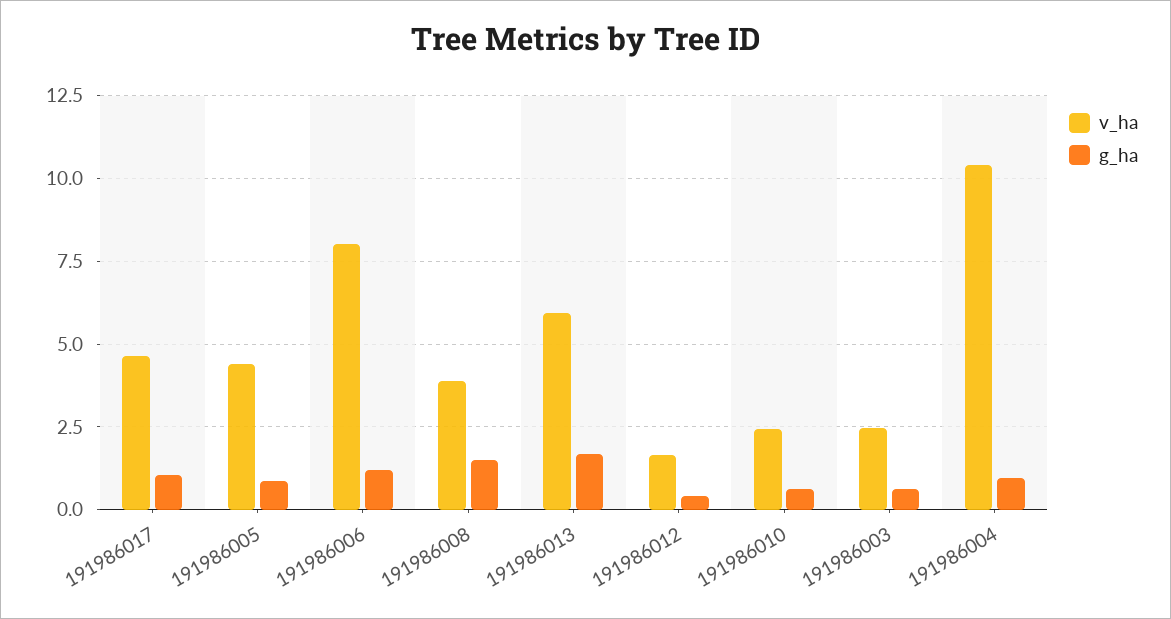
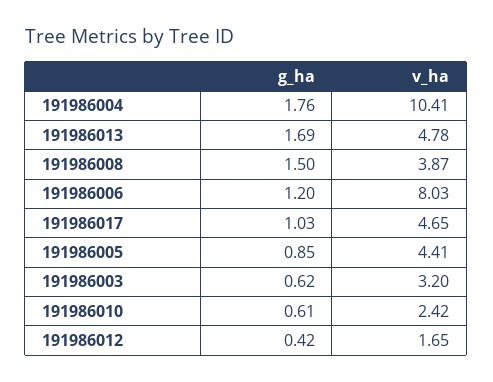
v_ha, 191986013: 6 -> 4.78
v_ha, 191986003: 2.5 -> 3.2
g_ha, 191986004: 1 -> 1.76

